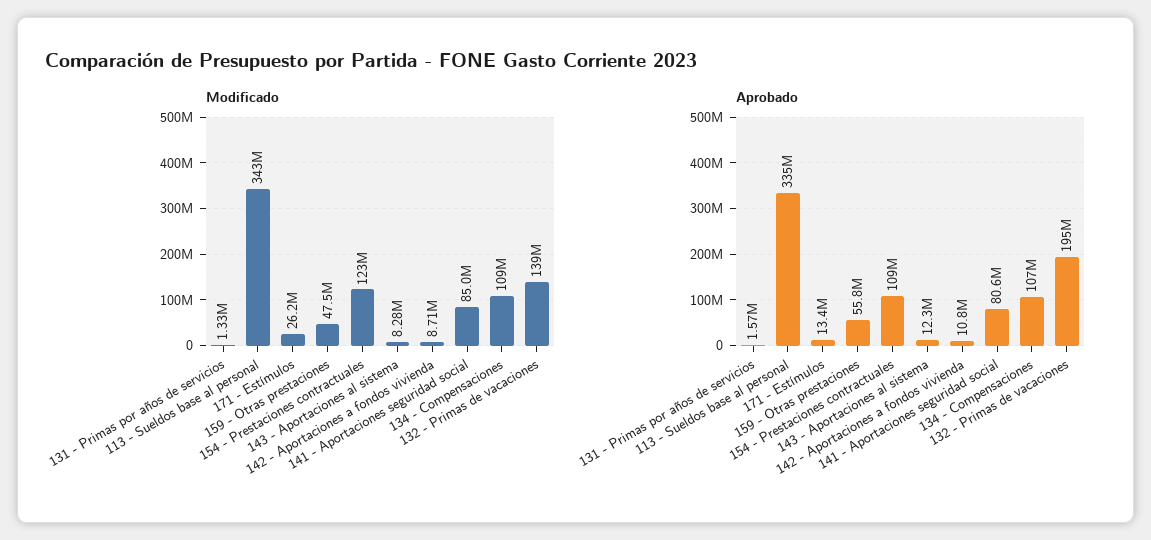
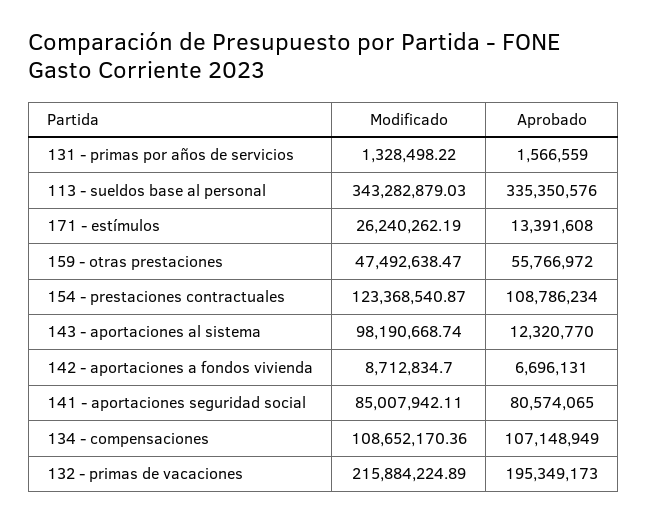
Modificado, 143 - Aportaciones al sistema: 8280000 -> 98190668.74
Modificado, 132 - Primas de vacaciones: 139000000 -> 215884224.89
Aprobado, 142 - Aportaciones a fondos vivienda: 10800000 -> 6696131

